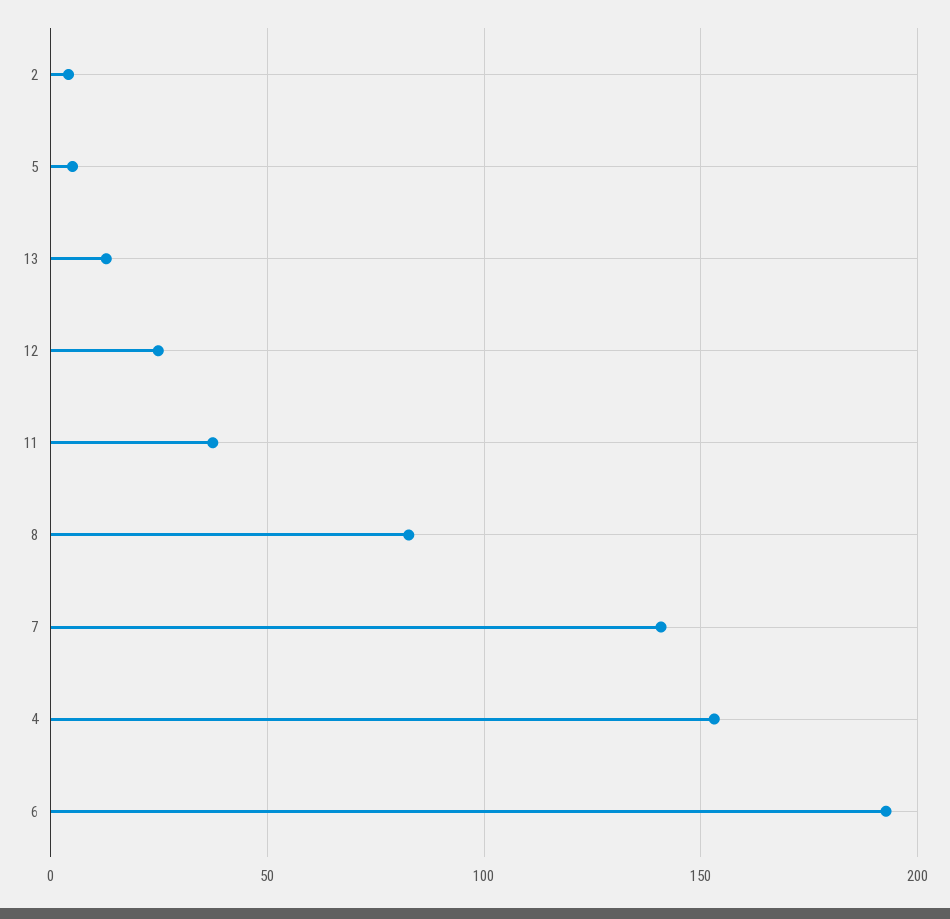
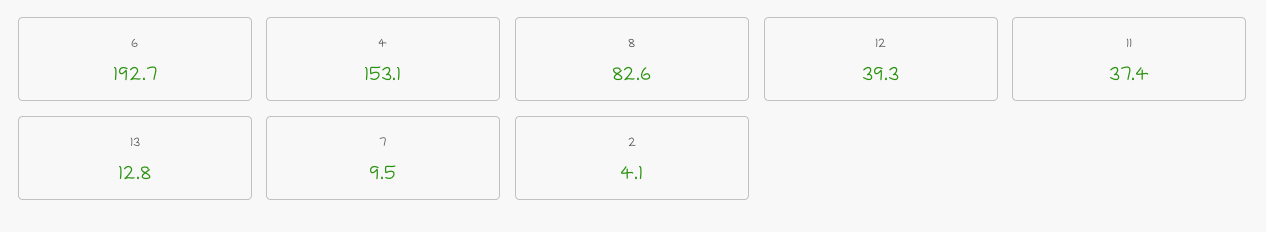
5: 5 -> none
12: 25 -> 39.3
7: 140 -> 9.5

